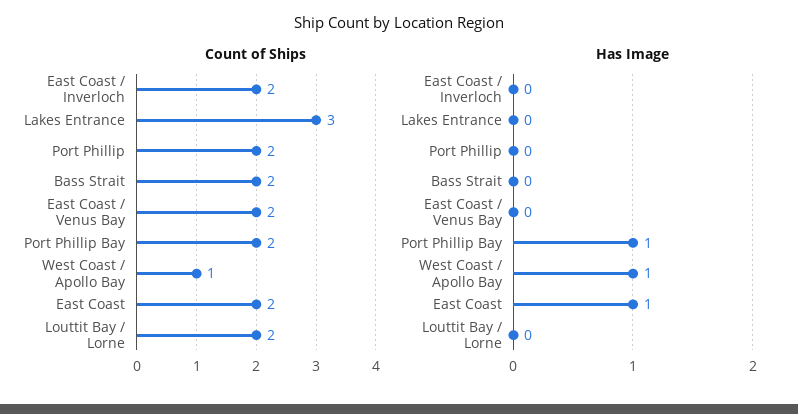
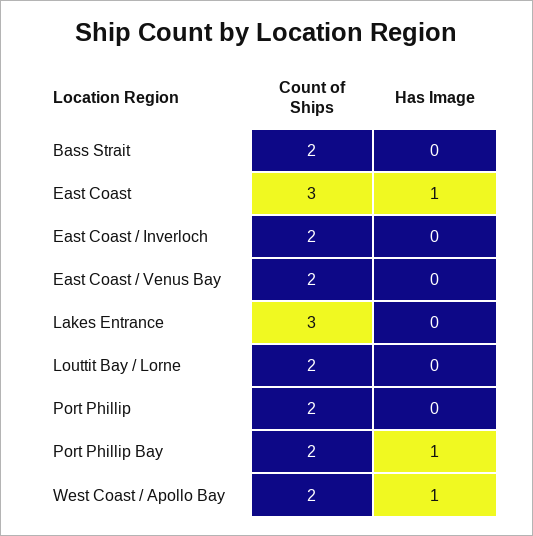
Count of Ships, West Coast / Apollo Bay: 1 -> 2
Count of Ships, East Coast: 2 -> 3

